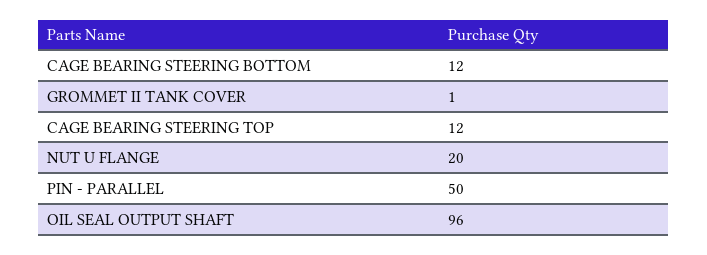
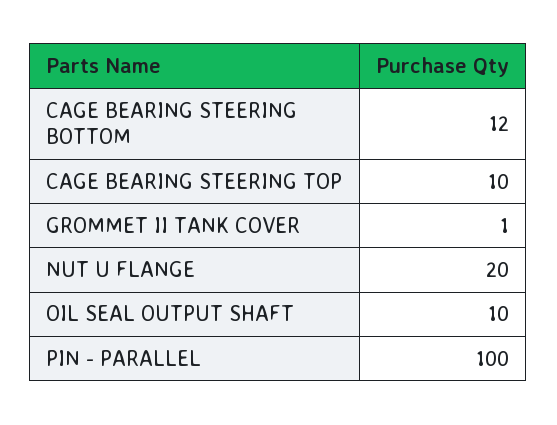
CAGE BEARING STEERING TOP: 12 -> 10
PIN - PARALLEL: 50 -> 100
OIL SEAL OUTPUT SHAFT: 96 -> 10

